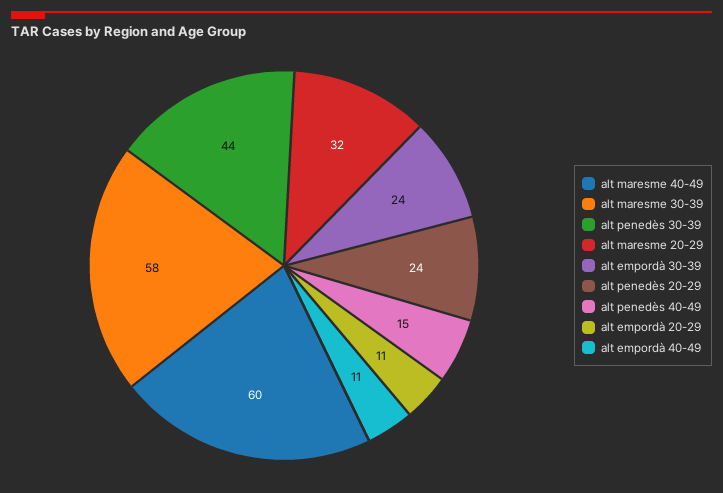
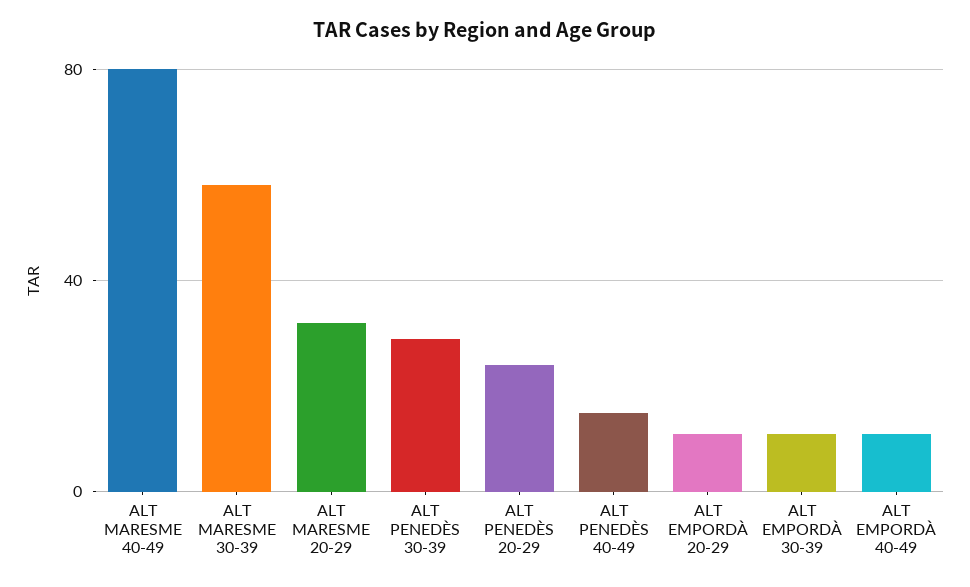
alt maresme 40-49: 60 -> 80
alt penedès 30-39: 44 -> 30
alt empordà 30-39: 24 -> 10

